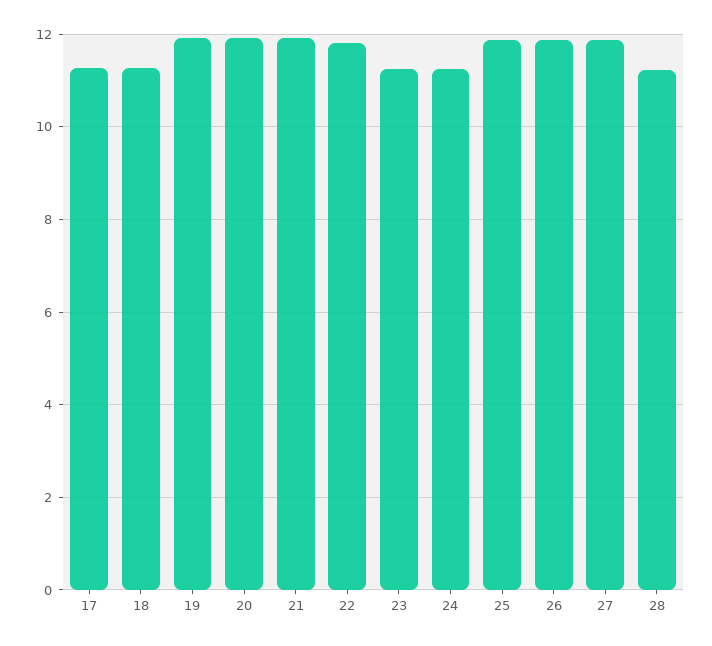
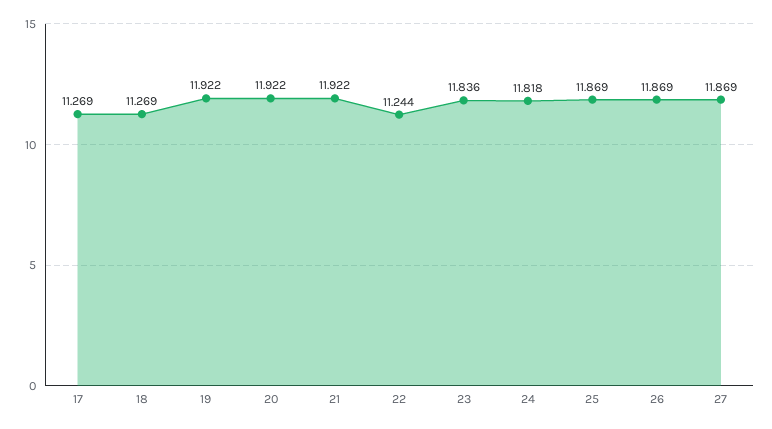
22: 11.8 -> 11.244
23: 11.2 -> 11.836
24: 11.2 -> 11.818
28: 11.2 -> none

